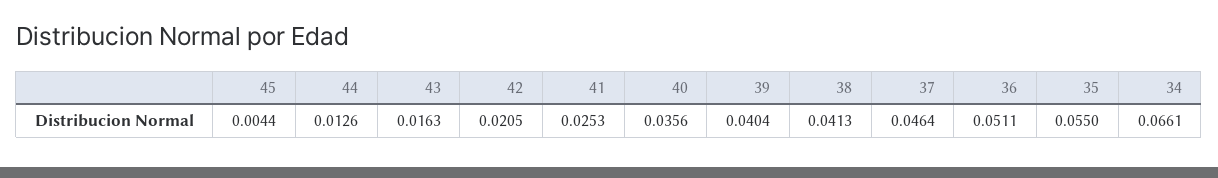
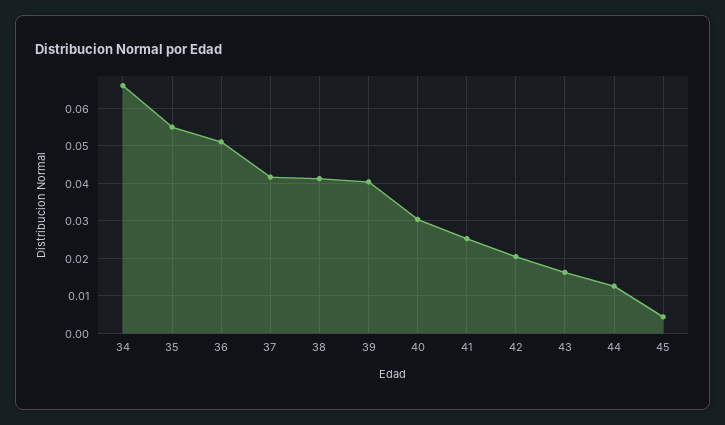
40: 0.0356 -> 0.03
37: 0.0464 -> 0.042

